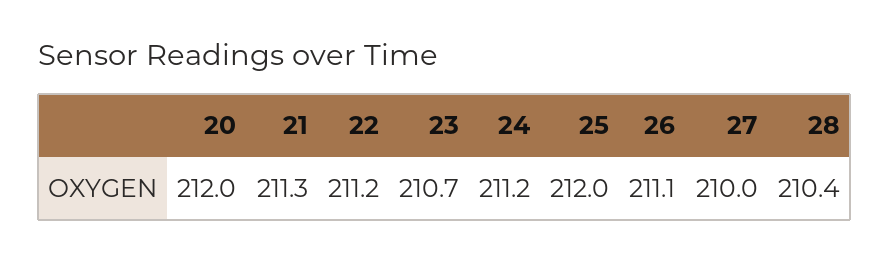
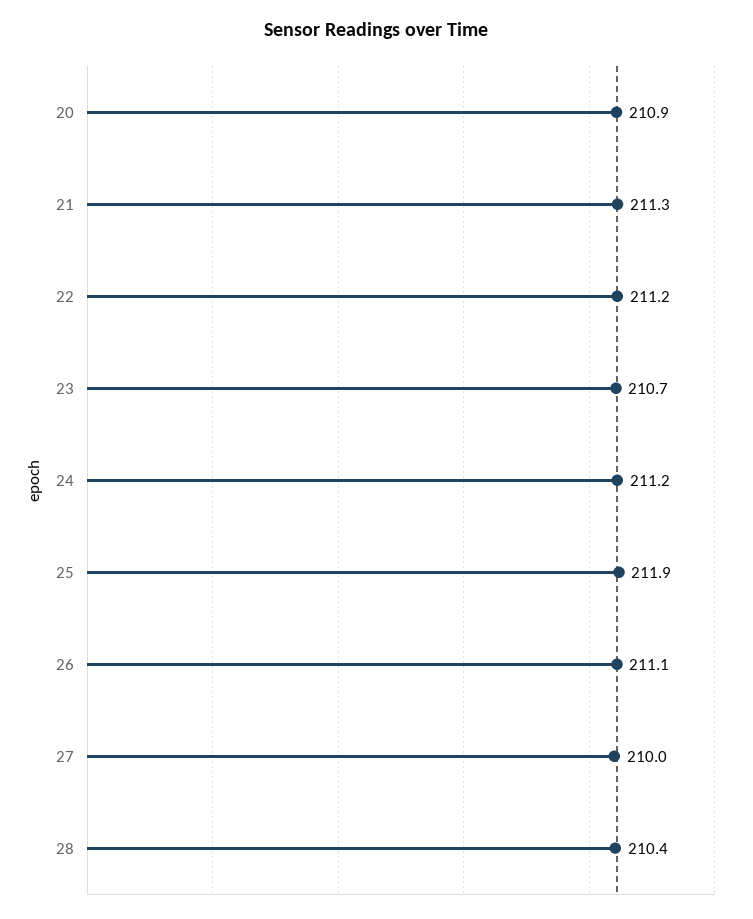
20: 212 -> 210.9
25: 212 -> 211.9

